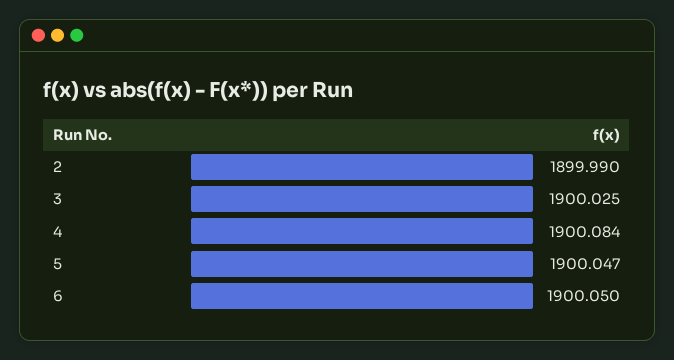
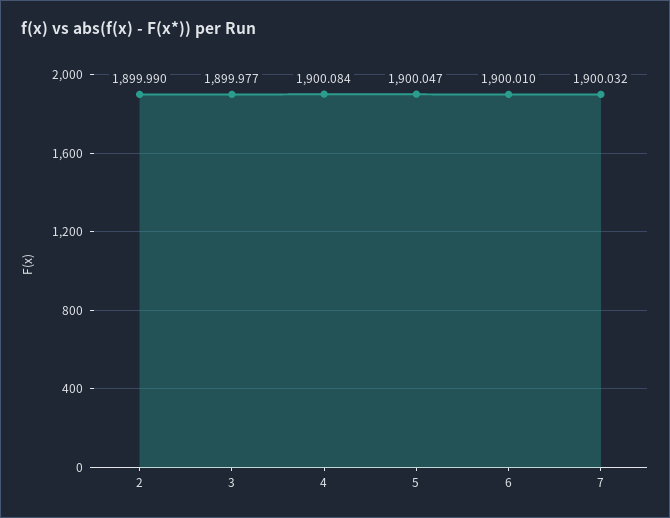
3: 1900.025 -> 1899.977
6: 1900.05 -> 1900.01
7: none -> 1900.032

